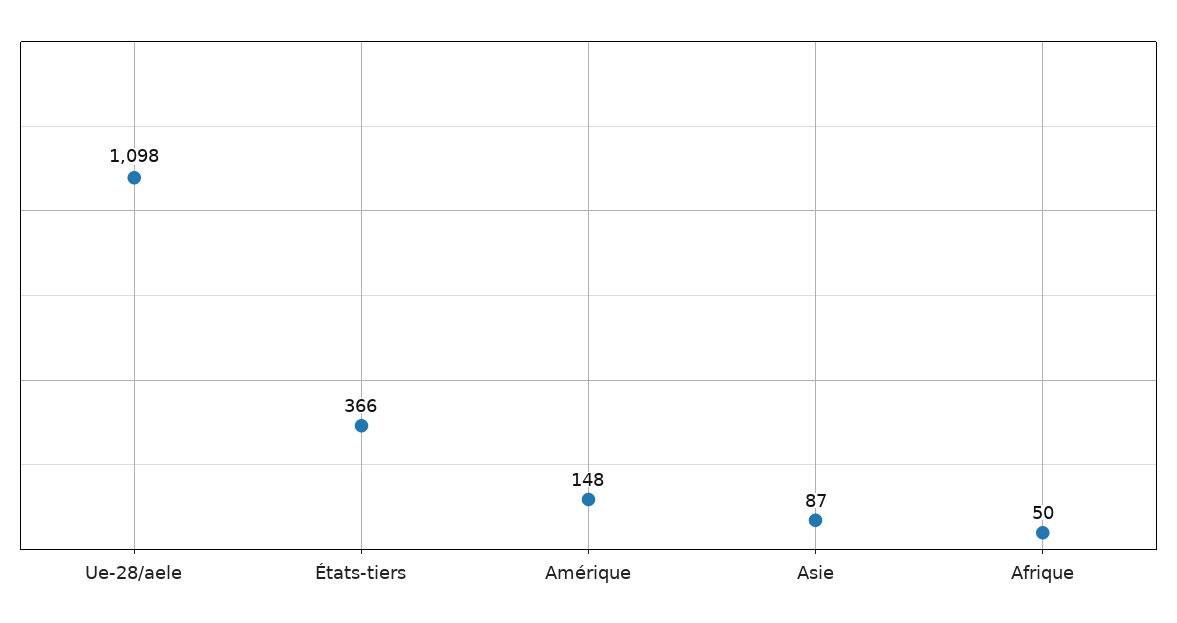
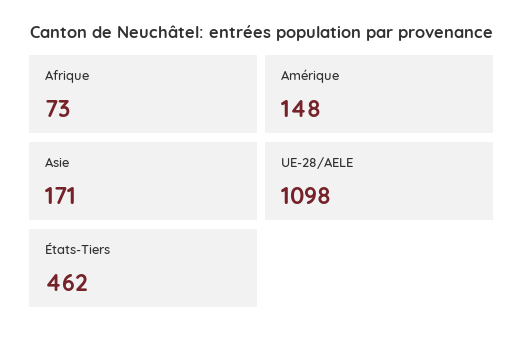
États-tiers: 366 -> 462
Asie: 87 -> 171
Afrique: 50 -> 73

